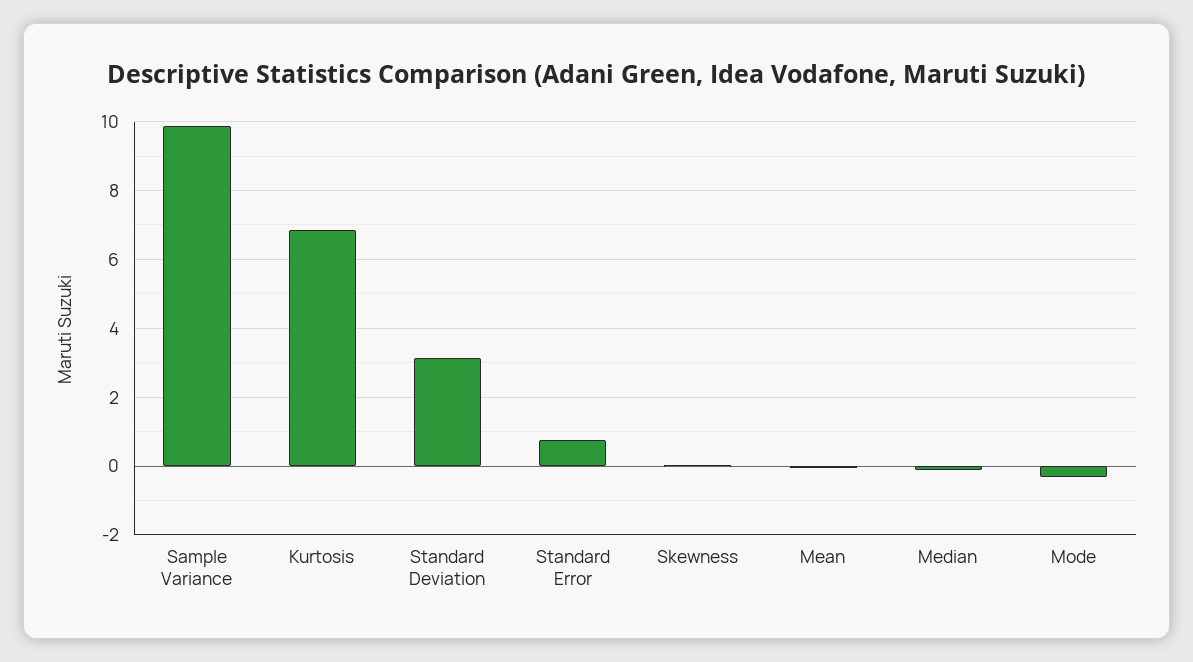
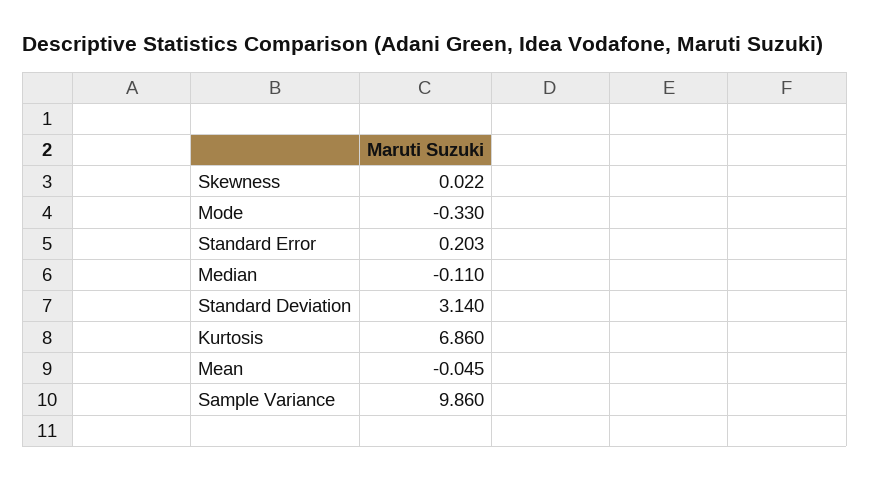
Standard Error: 0.8 -> 0.203

